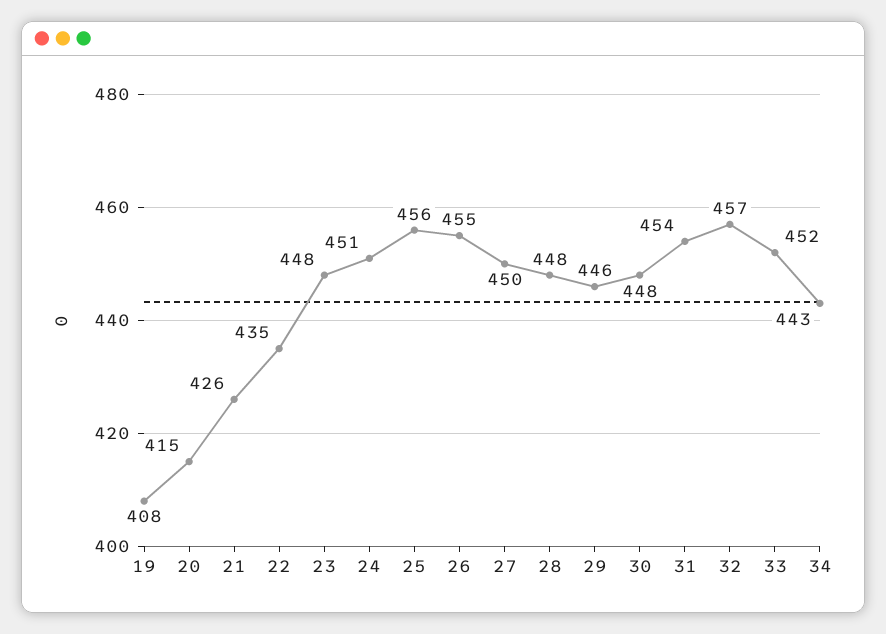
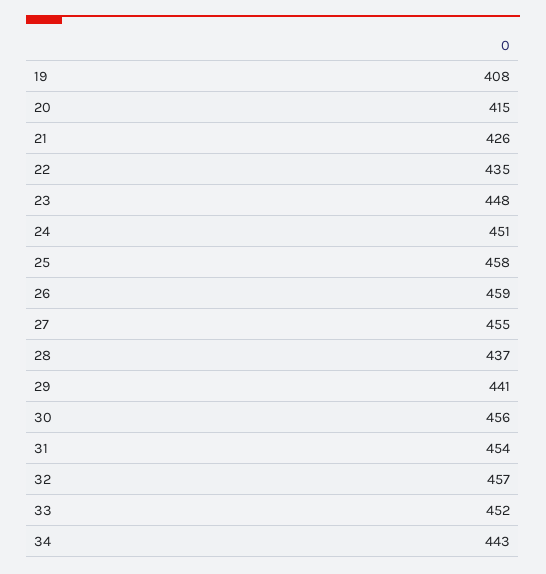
25: 456 -> 458
26: 455 -> 459
27: 450 -> 455
28: 448 -> 437
29: 446 -> 441
30: 448 -> 456

